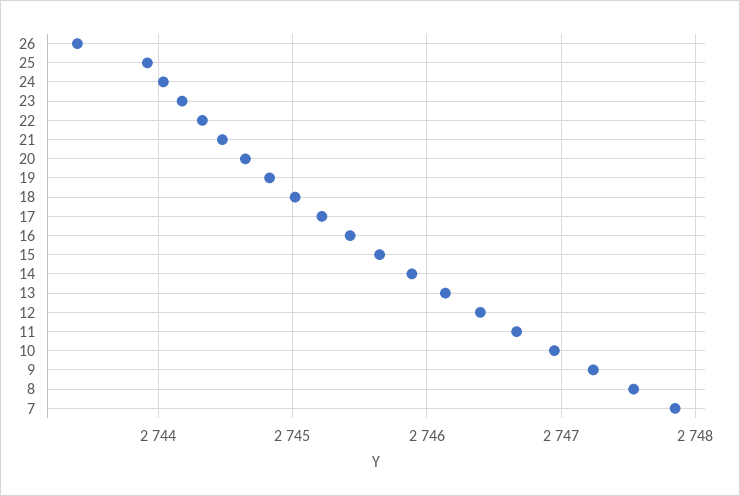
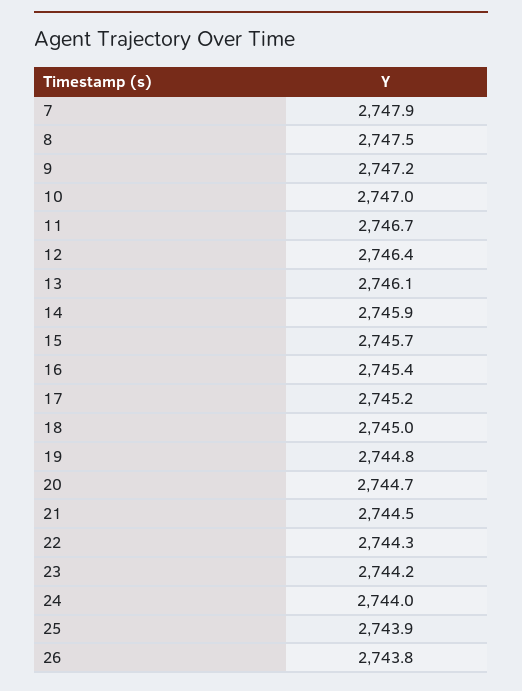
26: 2743.4 -> 2743.8

